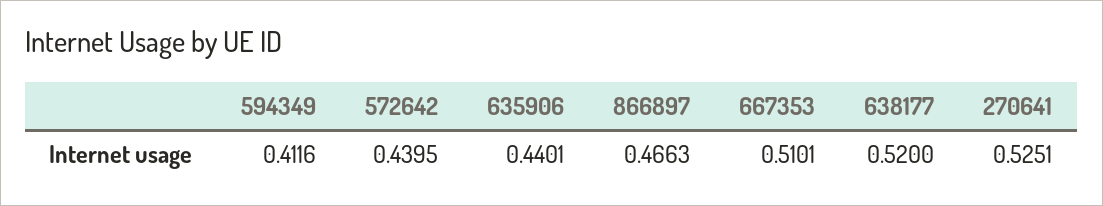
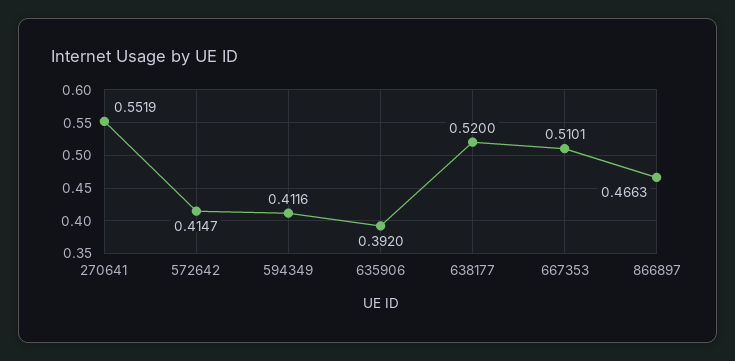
572642: 0.4395 -> 0.4147
635906: 0.4401 -> 0.392
270641: 0.5251 -> 0.5519

